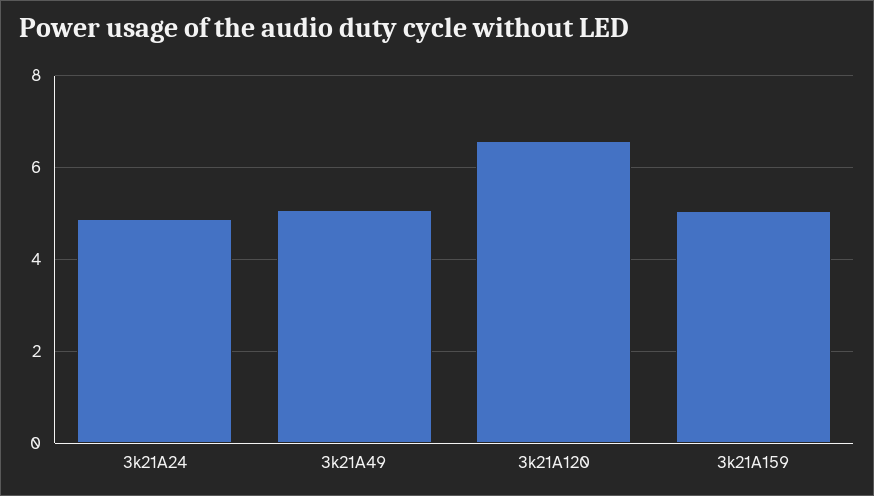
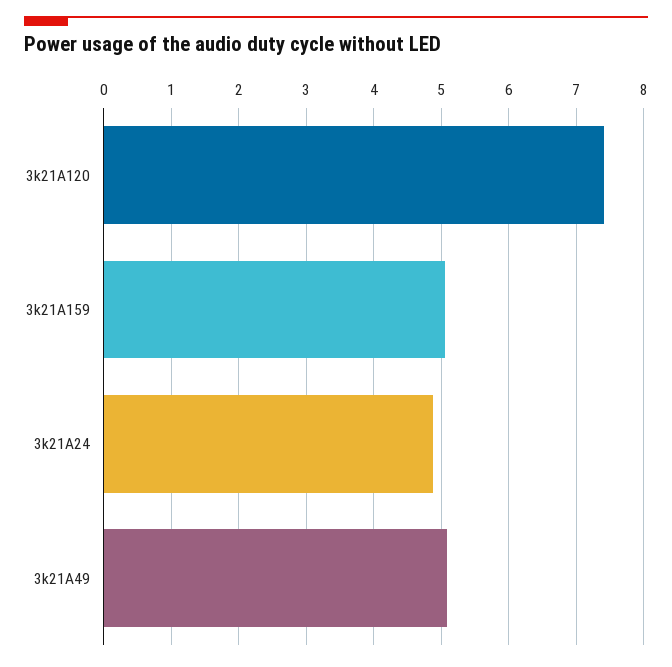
3k21A120: 6.6 -> 7.4

